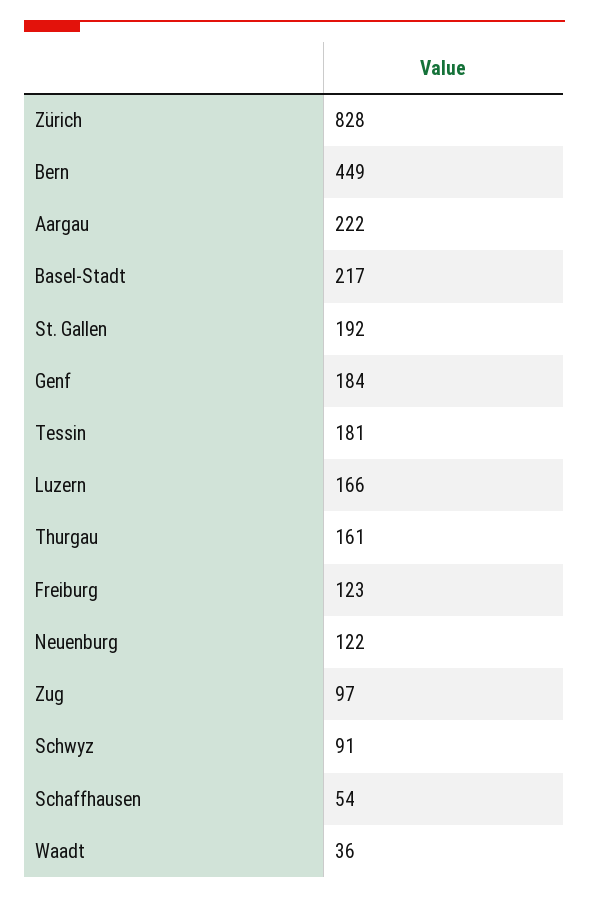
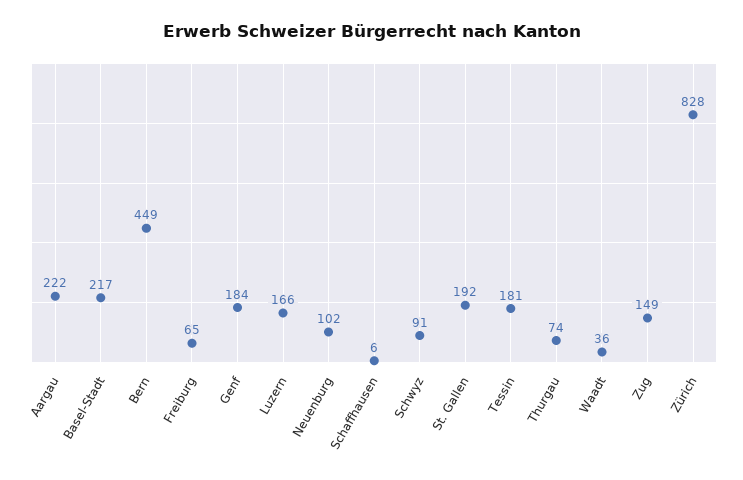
Thurgau: 161 -> 74
Freiburg: 123 -> 65
Neuenburg: 122 -> 102
Zug: 97 -> 149
Schaffhausen: 54 -> 6

